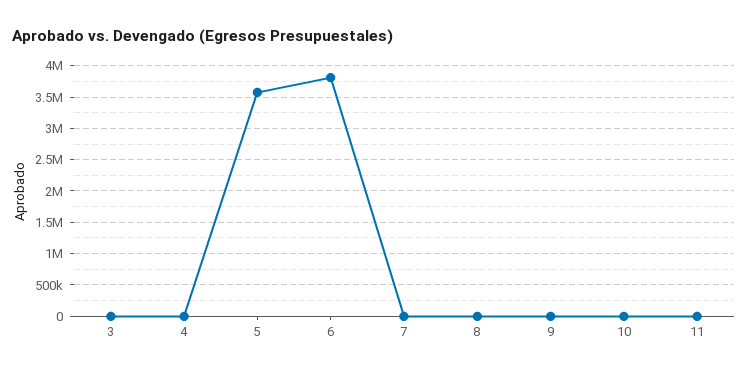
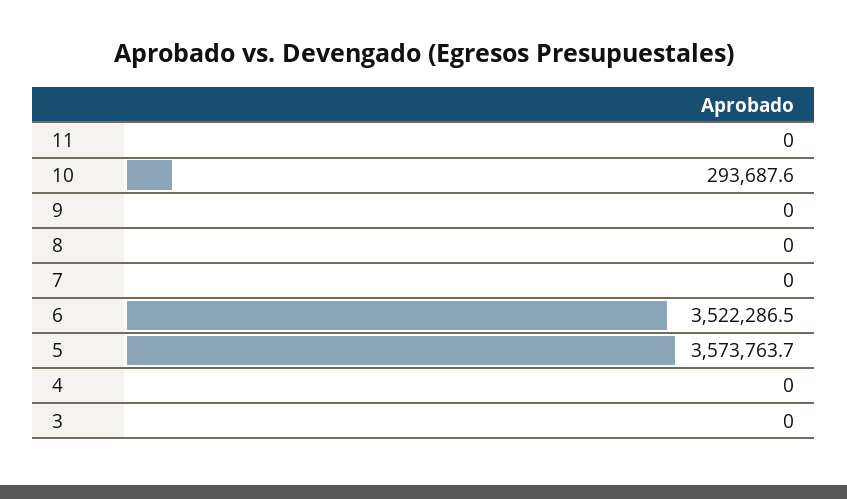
6: 3800000 -> 3522286.5
10: 0 -> 293687.6

